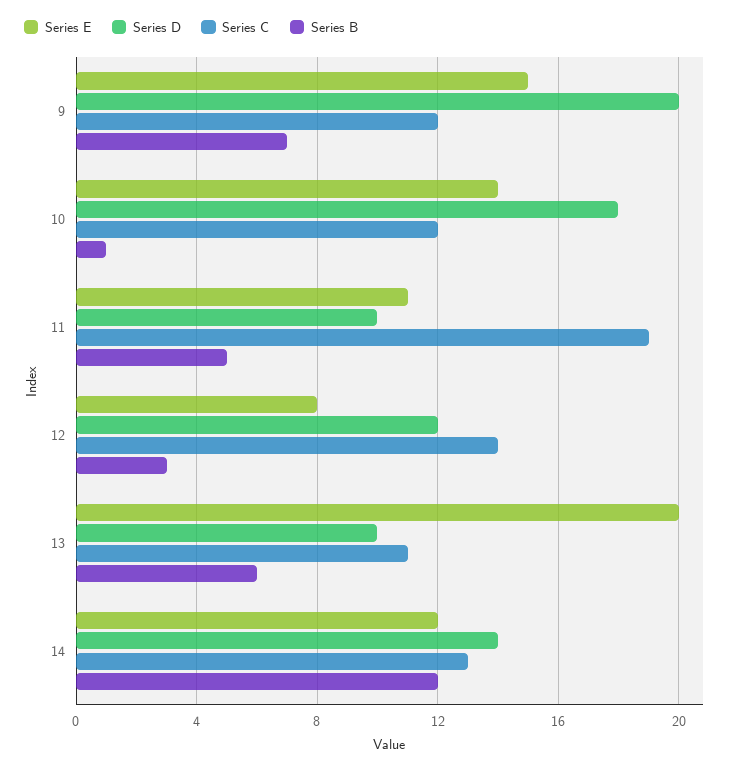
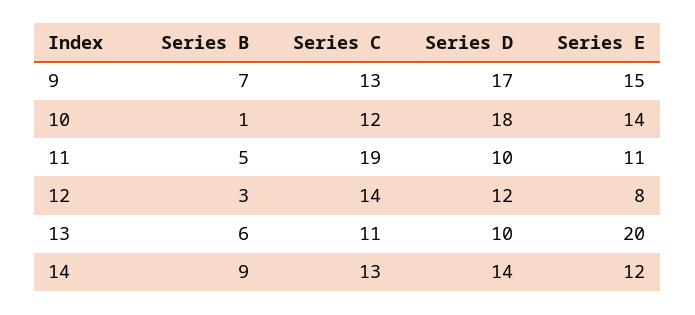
Series D, 9: 20 -> 17
Series C, 9: 12 -> 13
Series B, 14: 12 -> 9

